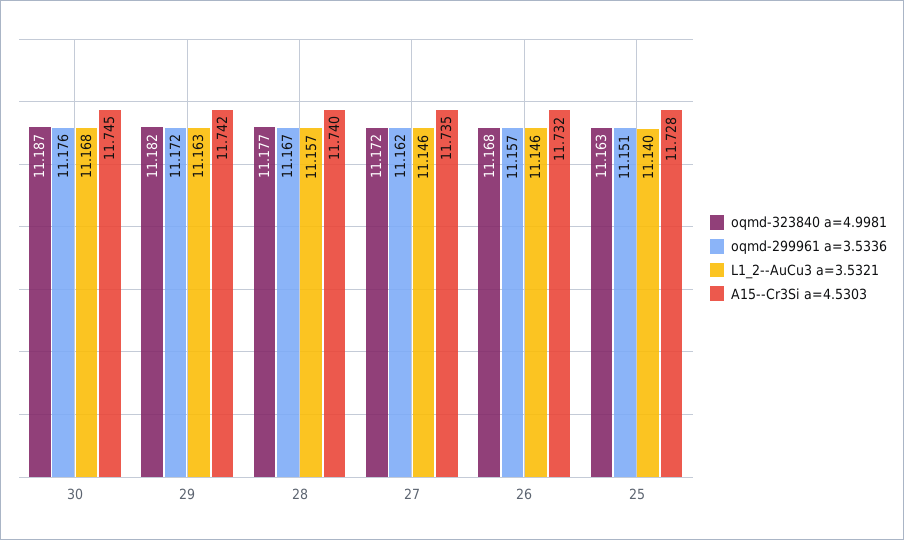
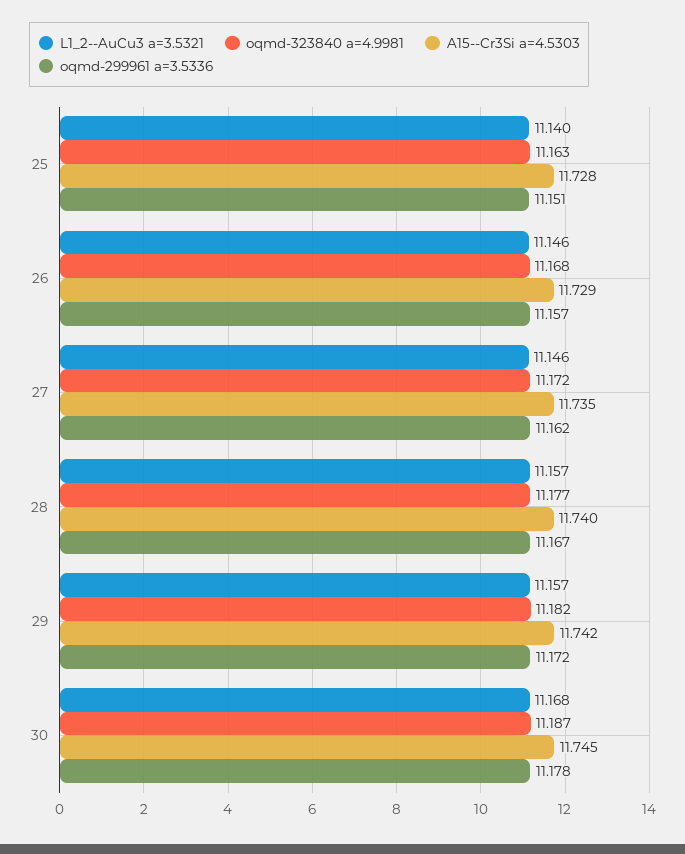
oqmd-299961 a=3.5336, 30: 11.176 -> 11.178
L1_2--AuCu3 a=3.5321, 29: 11.163 -> 11.157
A15--Cr3Si a=4.5303, 26: 11.732 -> 11.729

